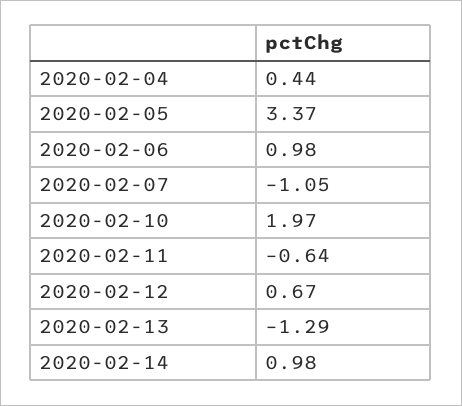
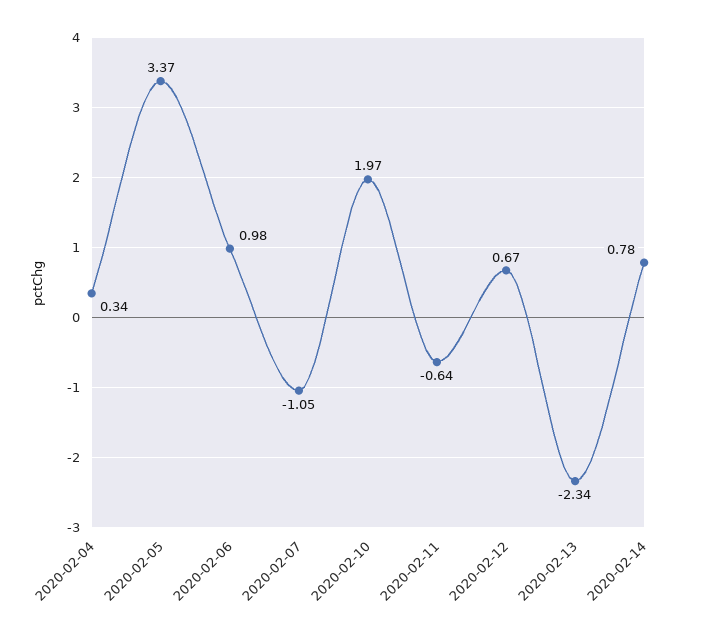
2020-02-04: 0.44 -> 0.34
2020-02-13: -1.29 -> -2.34
2020-02-14: 0.98 -> 0.78

